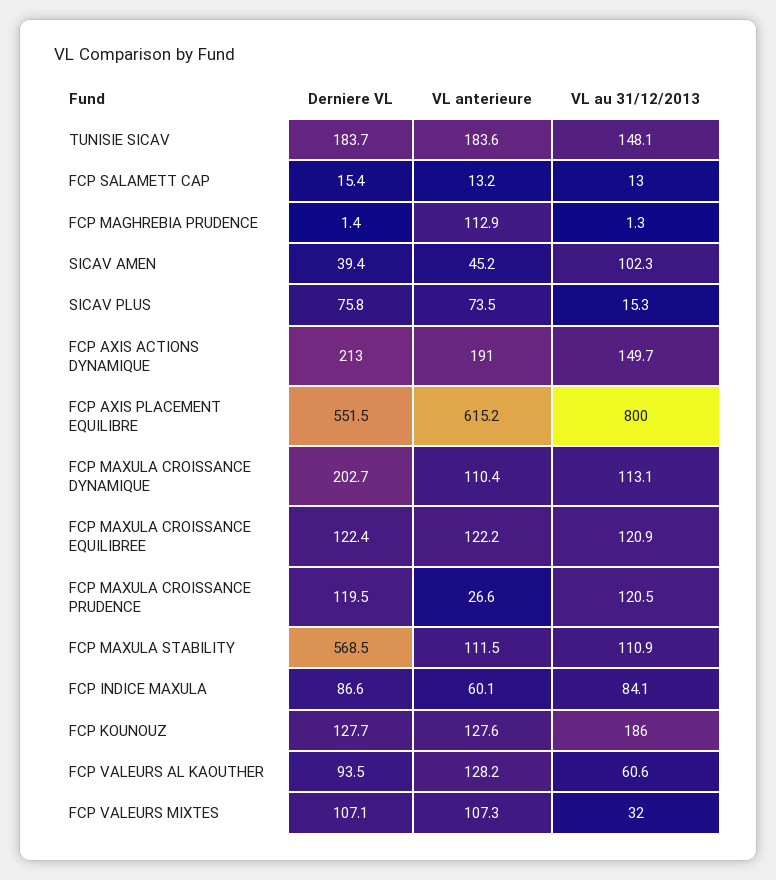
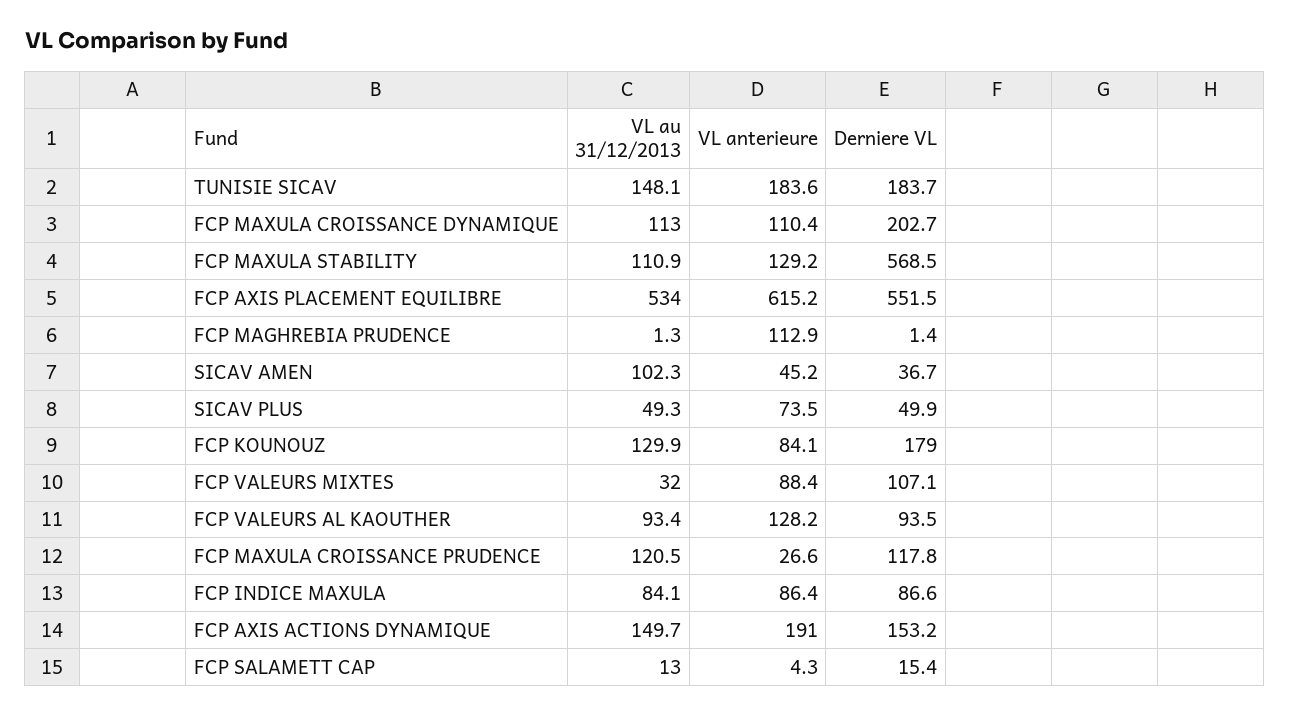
VL anterieure, FCP SALAMETT CAP: 13.2 -> 4.3
Derniere VL, SICAV AMEN: 39.4 -> 36.7
Derniere VL, SICAV PLUS: 75.8 -> 49.9
VL au 31/12/2013, SICAV PLUS: 15.3 -> 49.3
Derniere VL, FCP AXIS ACTIONS DYNAMIQUE: 213 -> 153.2
VL au 31/12/2013, FCP AXIS PLACEMENT EQUILIBRE: 800 -> 534
VL au 31/12/2013, FCP MAXULA CROISSANCE DYNAMIQUE: 113.1 -> 113
Derniere VL, FCP MAXULA CROISSANCE EQUILIBREE: 122.4 -> none
VL anterieure, FCP MAXULA CROISSANCE EQUILIBREE: 122.2 -> none
VL au 31/12/2013, FCP MAXULA CROISSANCE EQUILIBREE: 120.9 -> none
Derniere VL, FCP MAXULA CROISSANCE PRUDENCE: 119.5 -> 117.8
VL anterieure, FCP MAXULA STABILITY: 111.5 -> 129.2
VL anterieure, FCP INDICE MAXULA: 60.1 -> 86.4
Derniere VL, FCP KOUNOUZ: 127.7 -> 179
VL anterieure, FCP KOUNOUZ: 127.6 -> 84.1
VL au 31/12/2013, FCP KOUNOUZ: 186 -> 129.9
VL au 31/12/2013, FCP VALEURS AL KAOUTHER: 60.6 -> 93.4
VL anterieure, FCP VALEURS MIXTES: 107.3 -> 88.4

